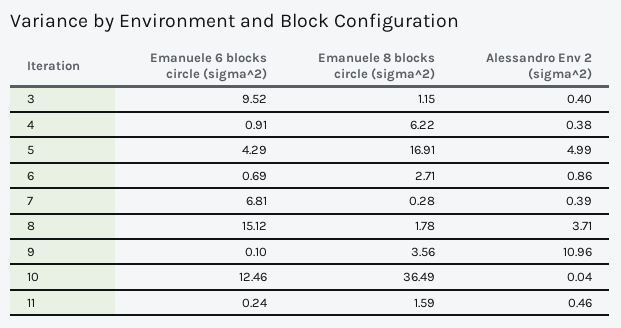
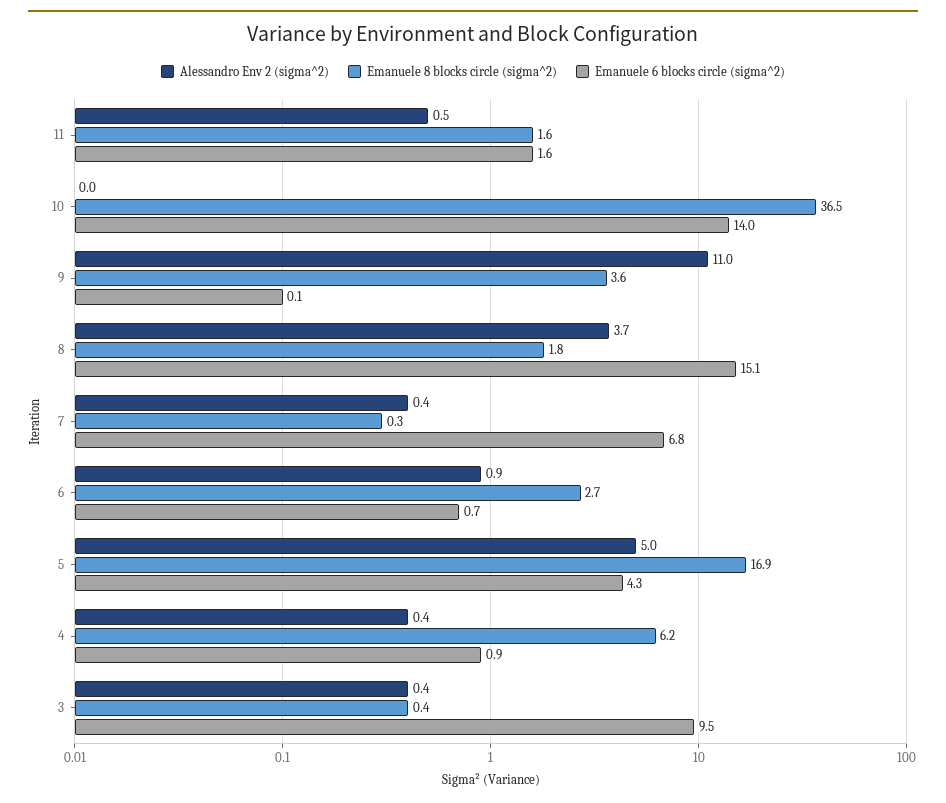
Emanuele 8 blocks circle (sigma^2), 3: 1.15 -> 0.4
Emanuele 6 blocks circle (sigma^2), 10: 12.46 -> 14
Emanuele 6 blocks circle (sigma^2), 11: 0.24 -> 1.6

